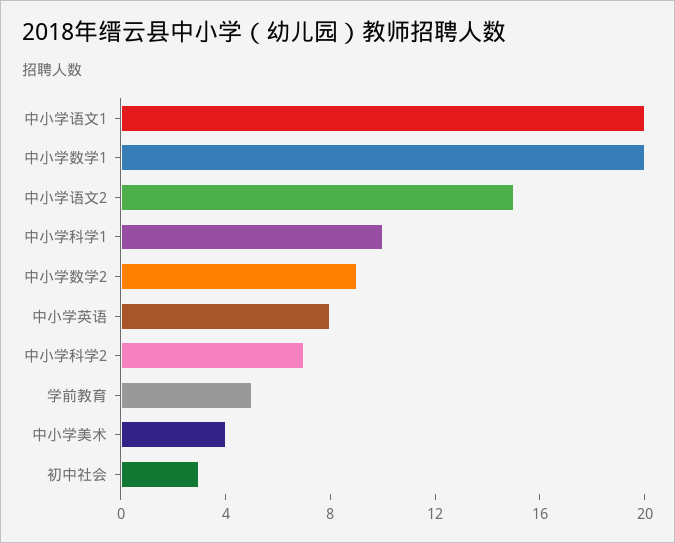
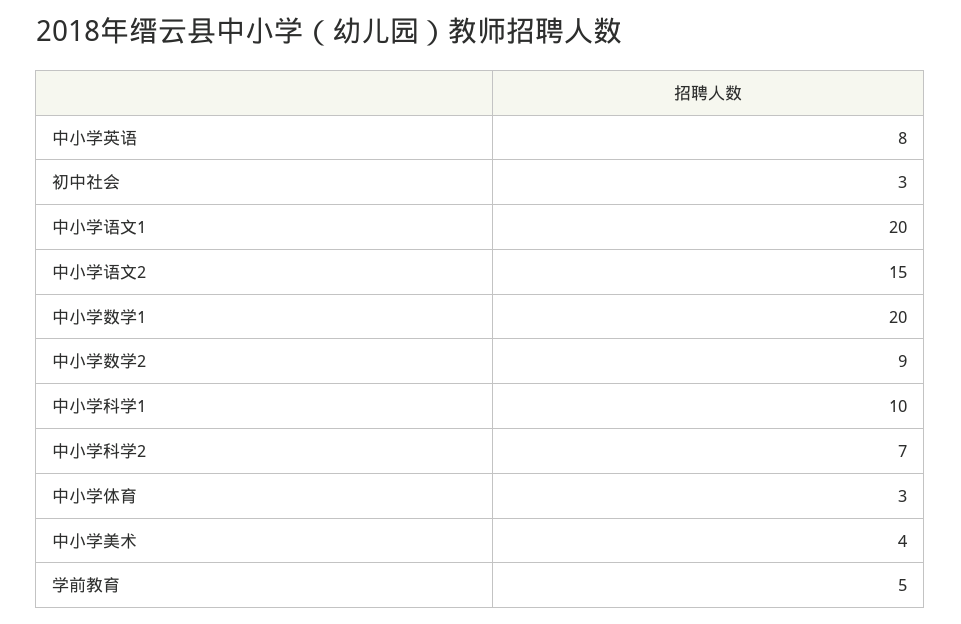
中小学体育: none -> 3

